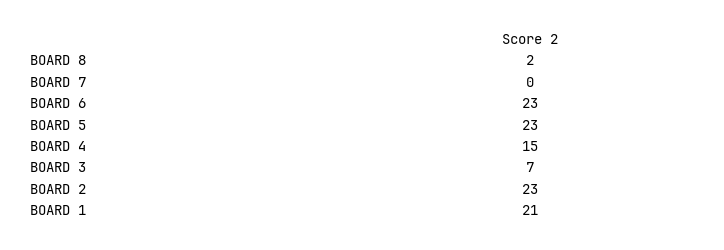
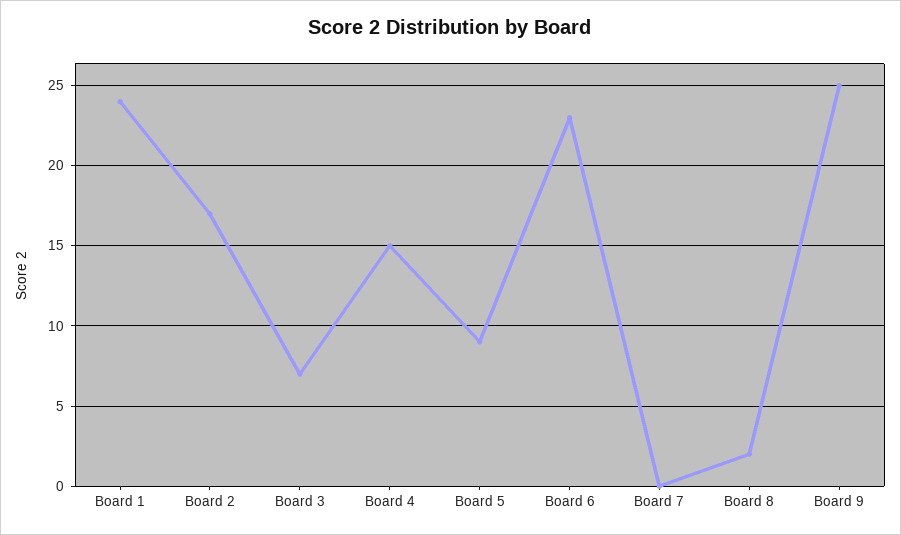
BOARD 5: 23 -> 9
BOARD 2: 23 -> 17
BOARD 1: 21 -> 24
Board 9: none -> 25

